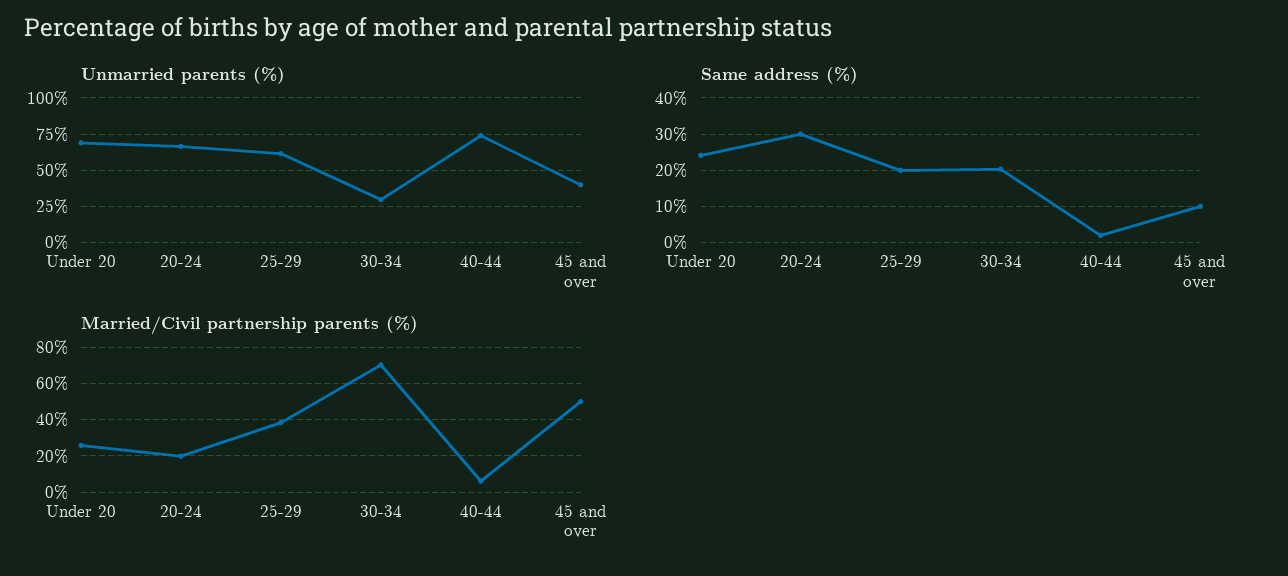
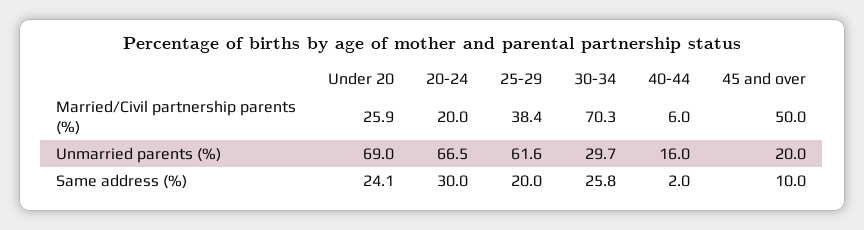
Unmarried parents (%), 40-44: 75 -> 16
Unmarried parents (%), 45 and over: 40 -> 20
Same address (%), 30-34: 20 -> 25.8

